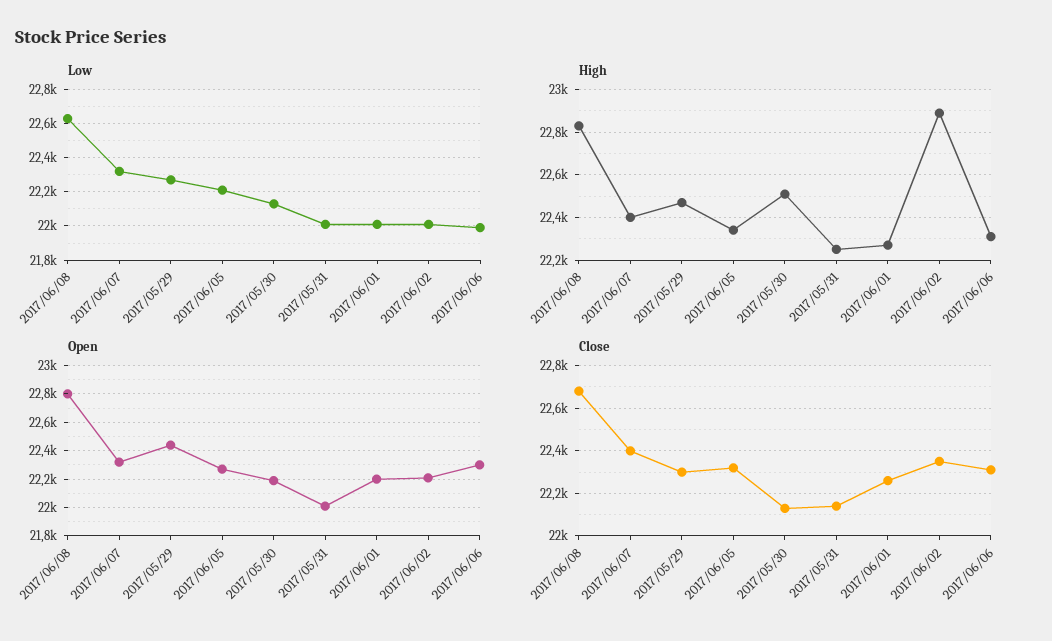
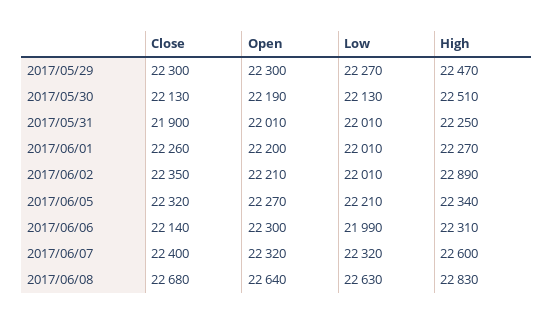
High, 2017/06/07: 22400 -> 22600
Open, 2017/06/08: 22800 -> 22640
Open, 2017/05/29: 22450 -> 22300
Close, 2017/05/31: 22150 -> 21900
Close, 2017/06/06: 22300 -> 22140

